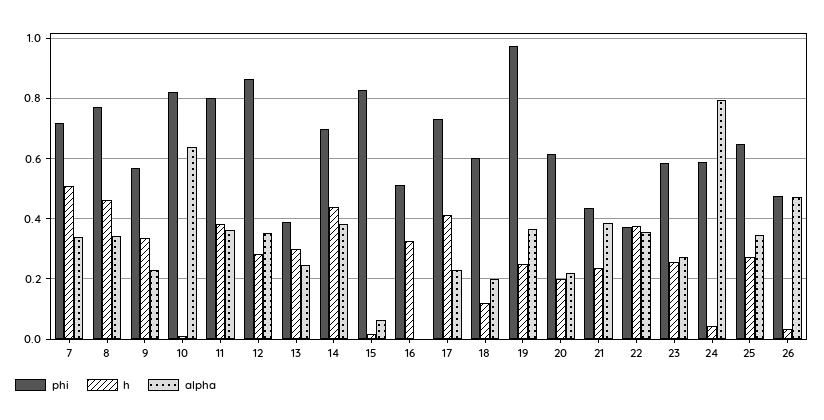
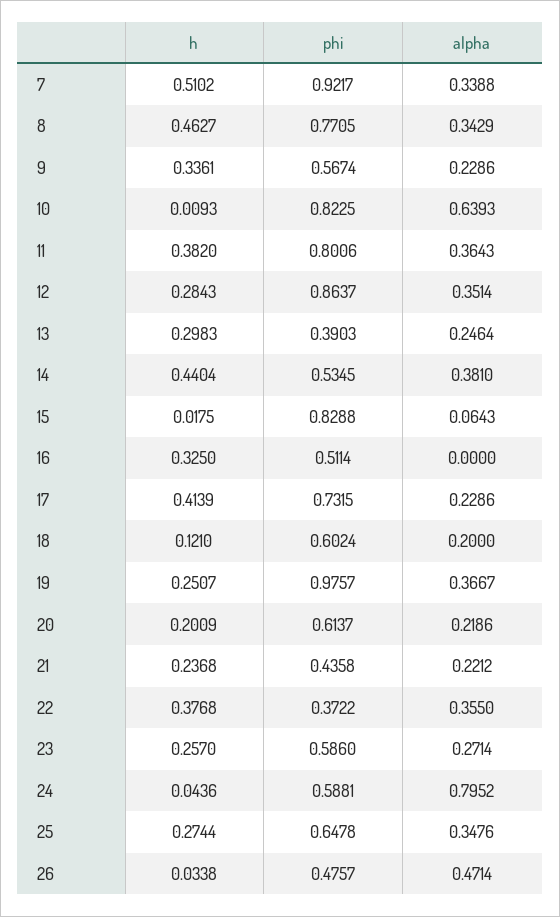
phi, 7: 0.72 -> 0.9217
phi, 14: 0.7 -> 0.5345
alpha, 21: 0.38 -> 0.2212

